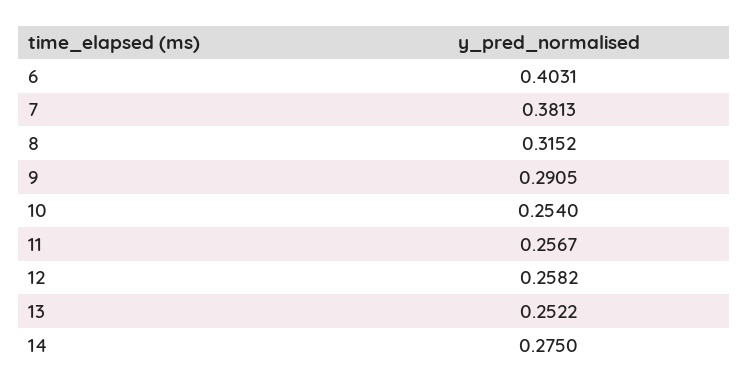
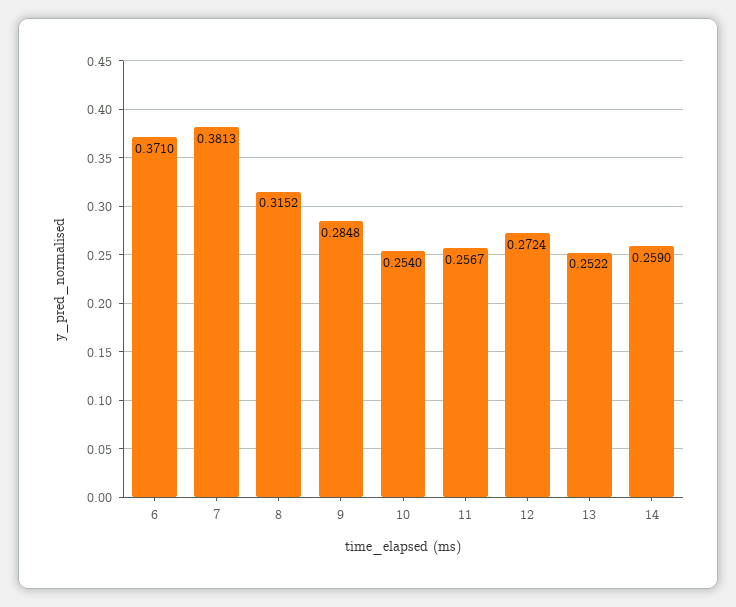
6: 0.4031 -> 0.371
9: 0.2905 -> 0.2848
12: 0.2582 -> 0.2724
14: 0.275 -> 0.259

